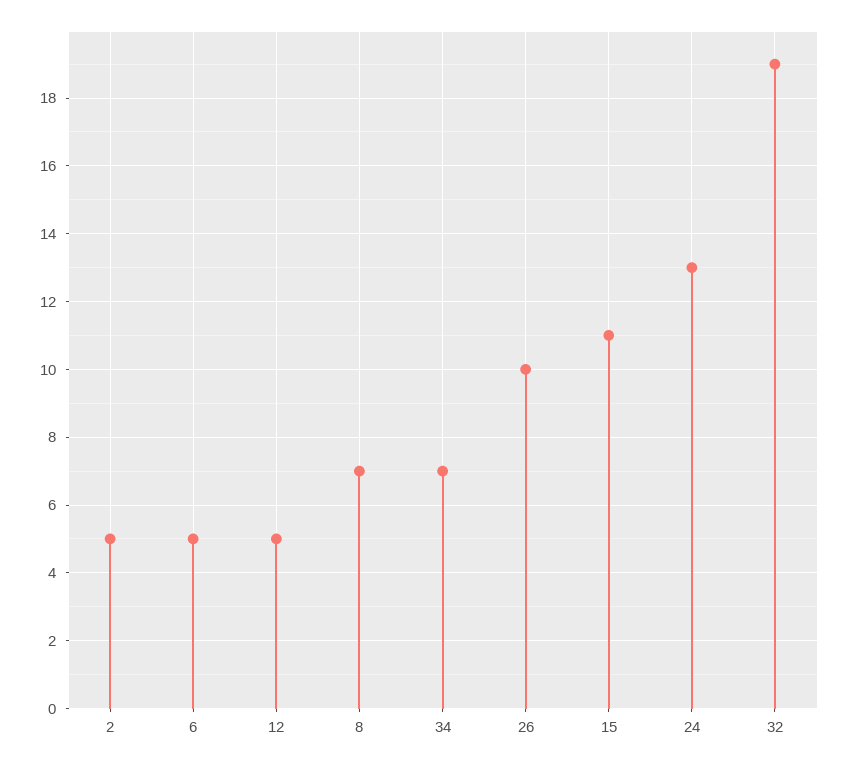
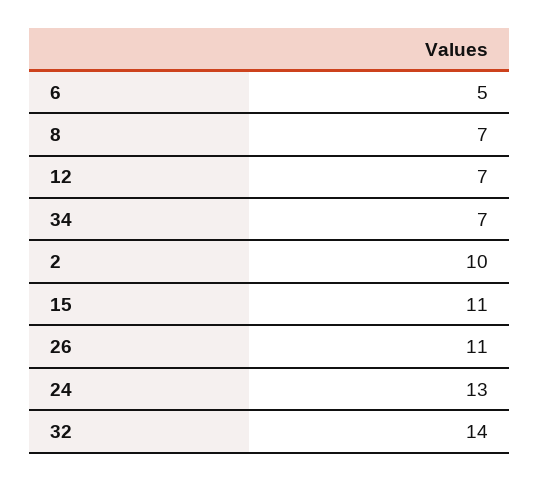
2: 5 -> 10
12: 5 -> 7
26: 10 -> 11
32: 19 -> 14

